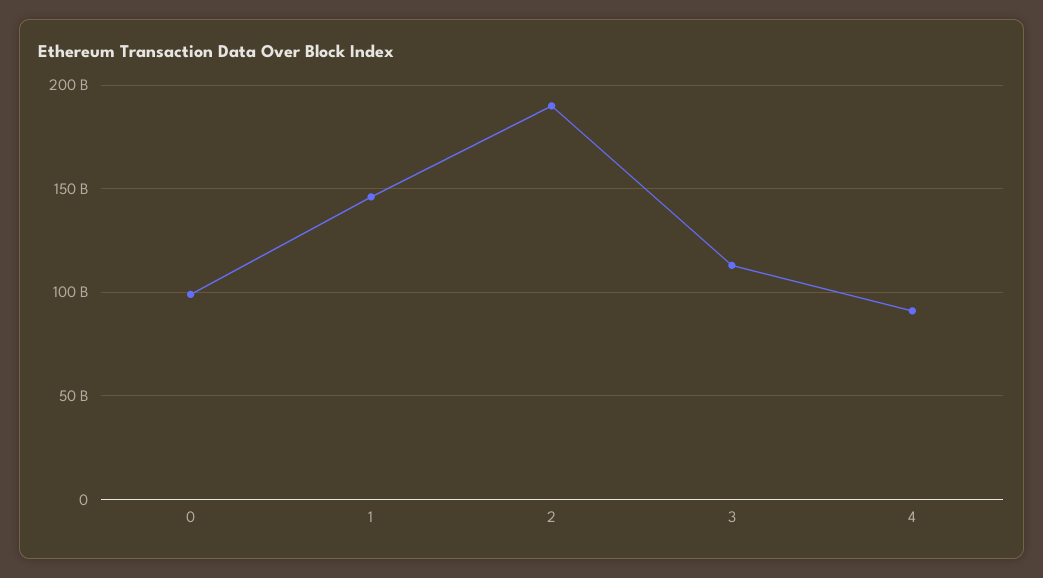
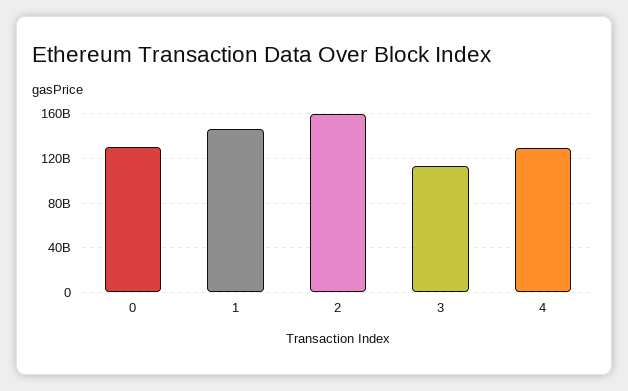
0: 100000000000 -> 130000000000
2: 190000000000 -> 160000000000
4: 90000000000 -> 130000000000

